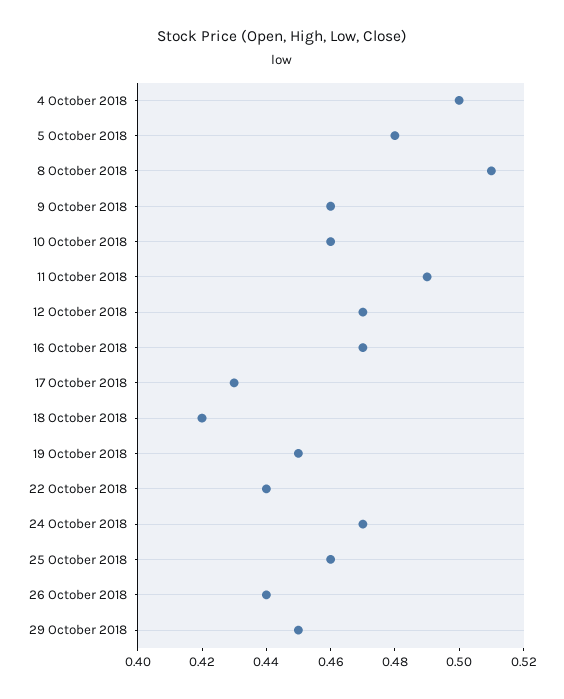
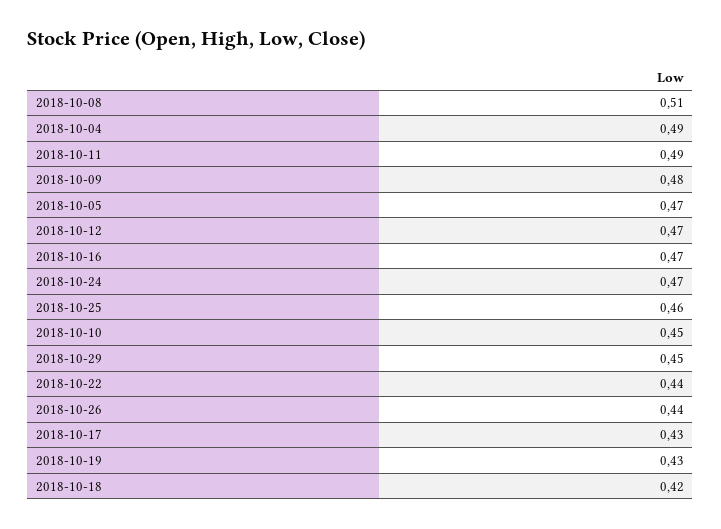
4 October 2018: 0.5 -> 0.49
5 October 2018: 0.48 -> 0.47
9 October 2018: 0.46 -> 0.48
10 October 2018: 0.46 -> 0.45
19 October 2018: 0.45 -> 0.43

